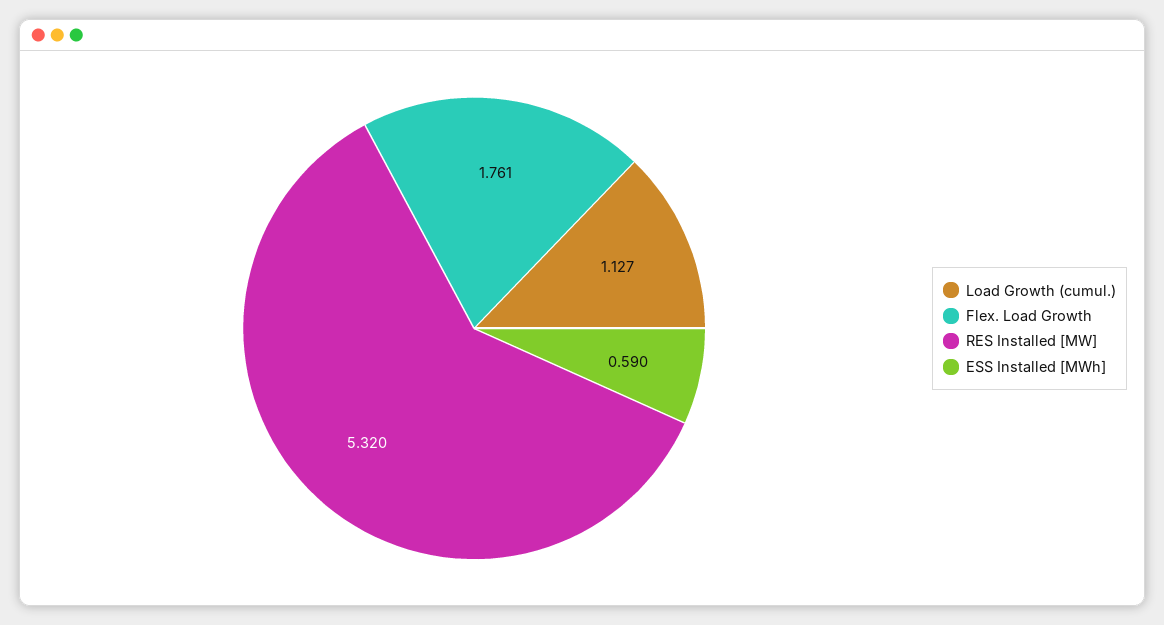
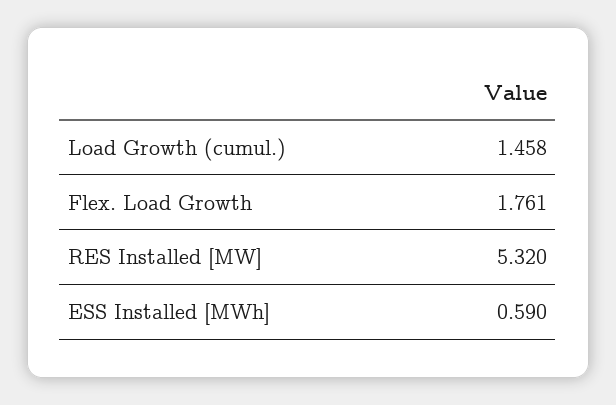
Load Growth (cumul.): 1.127 -> 1.458

